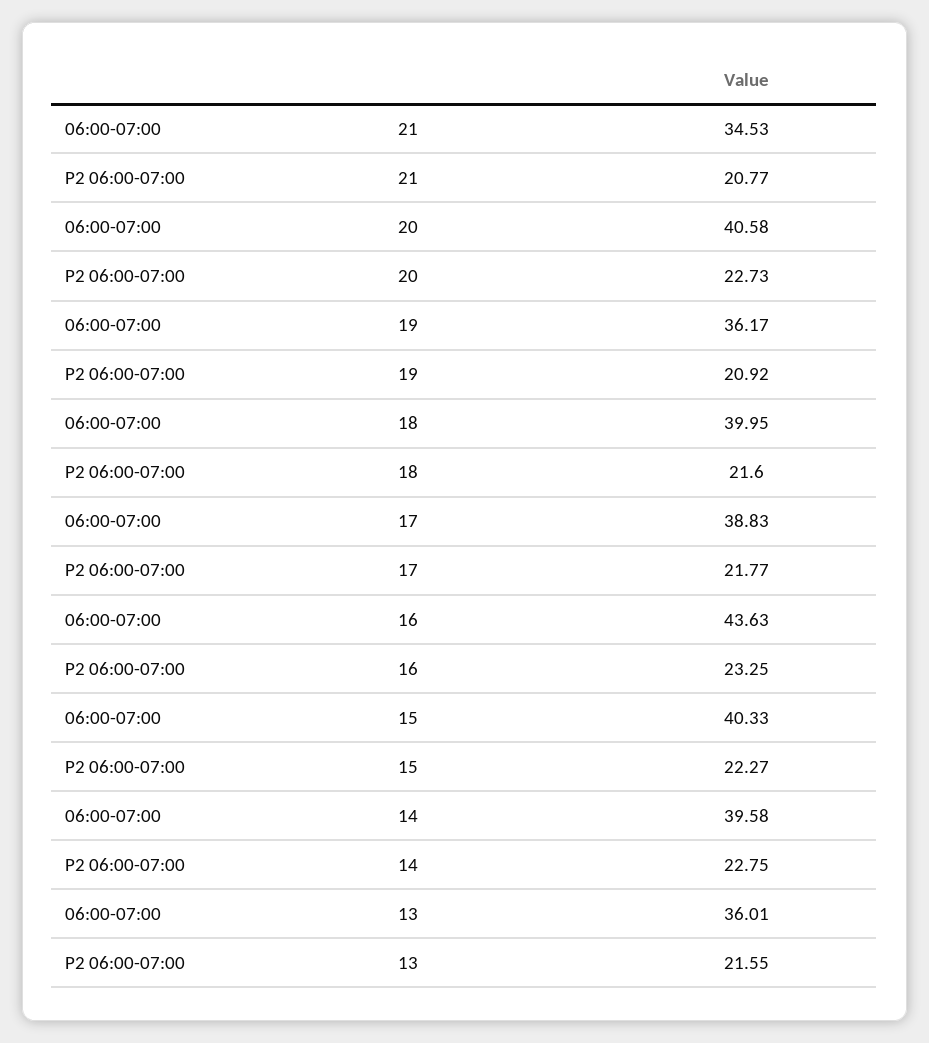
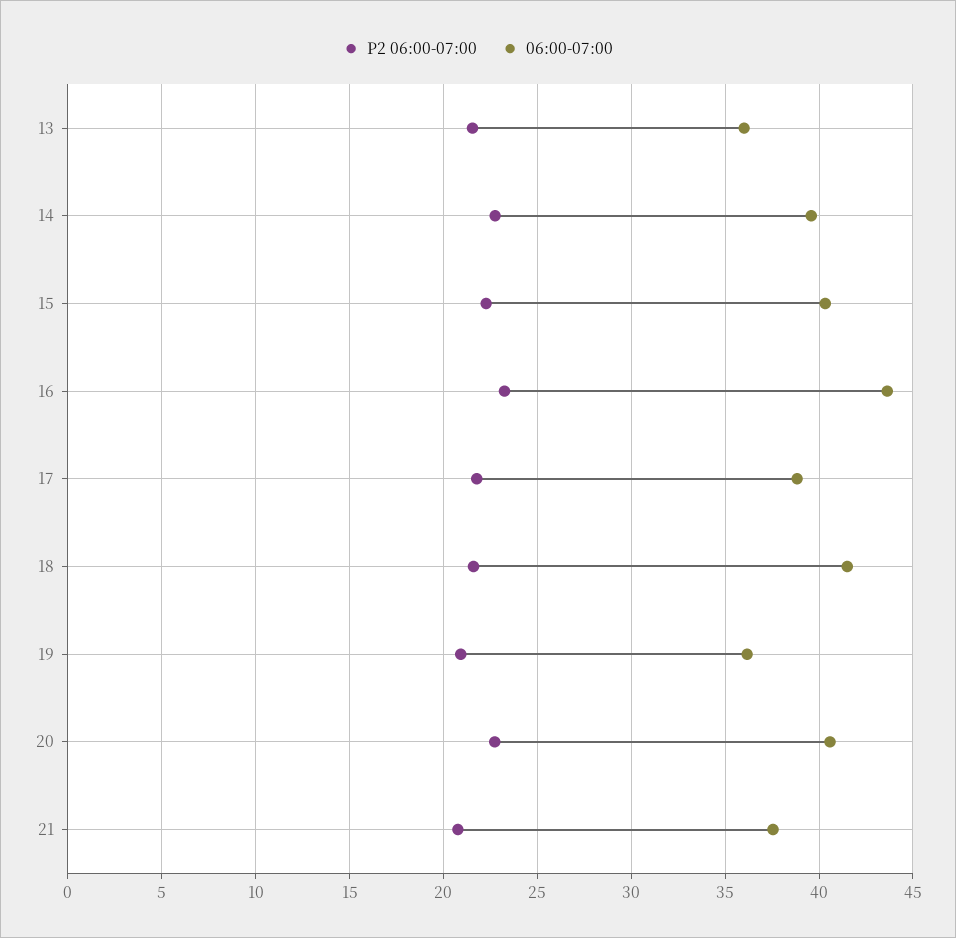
06:00-07:00, 21: 34.53 -> 37.5
06:00-07:00, 18: 39.95 -> 41.5

